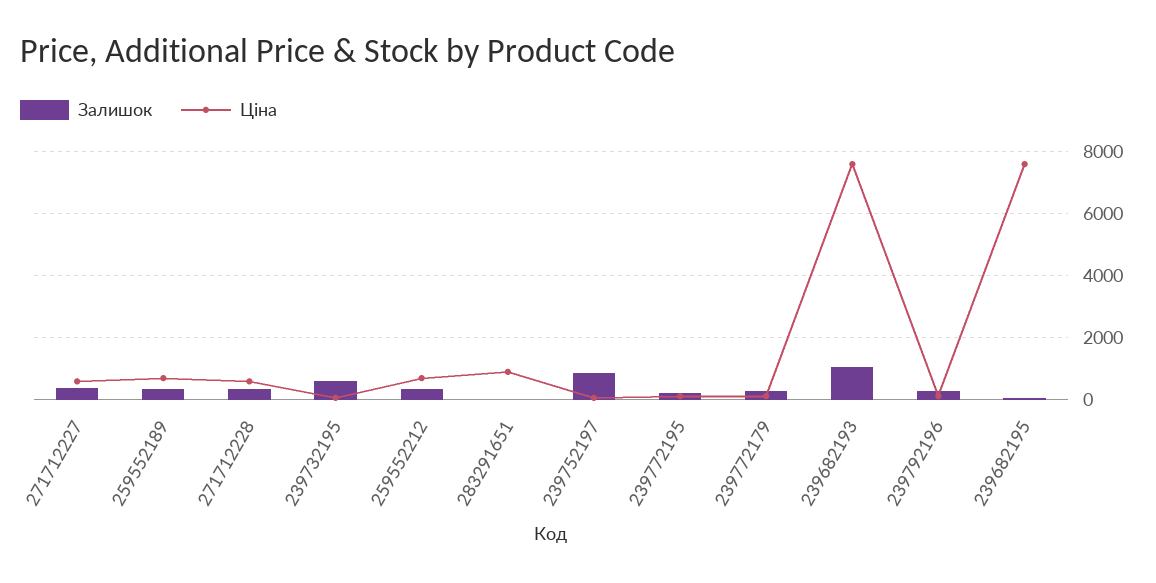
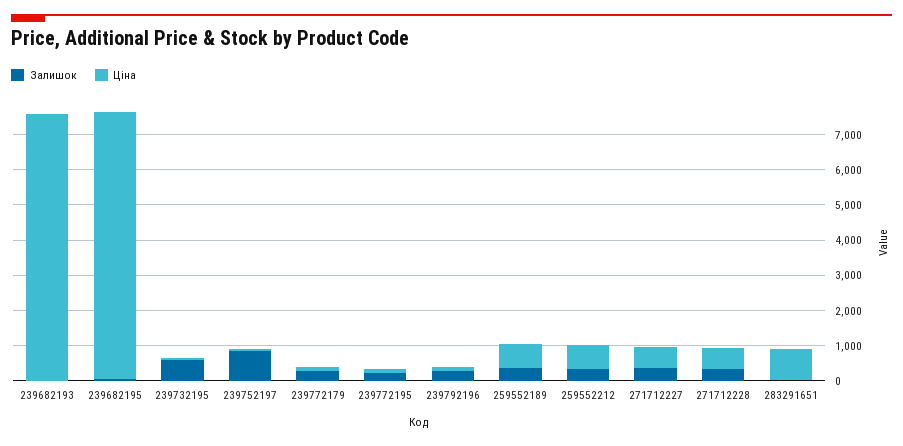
Залишок, 239682193: 1000 -> 0

